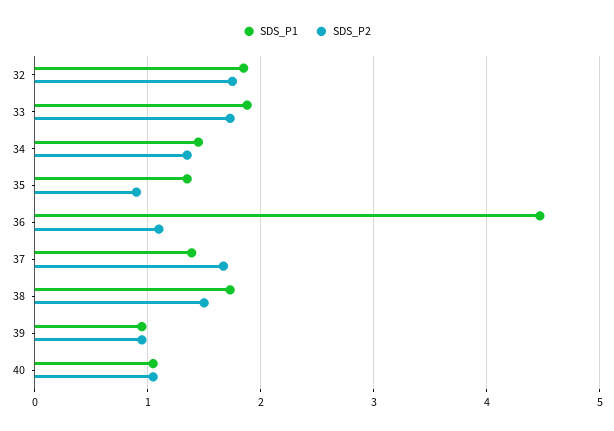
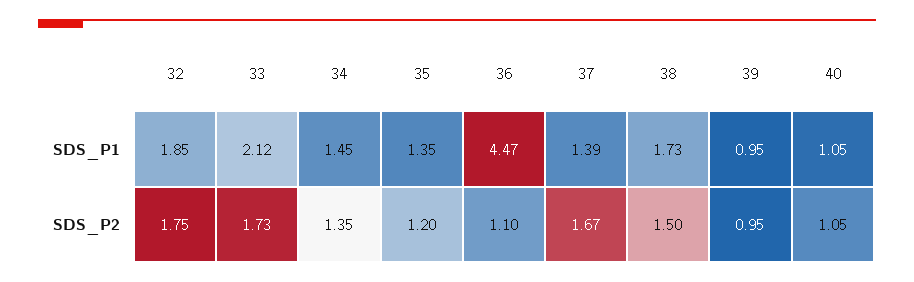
SDS_P1, 33: 1.9 -> 2.12
SDS_P2, 35: 0.9 -> 1.2

